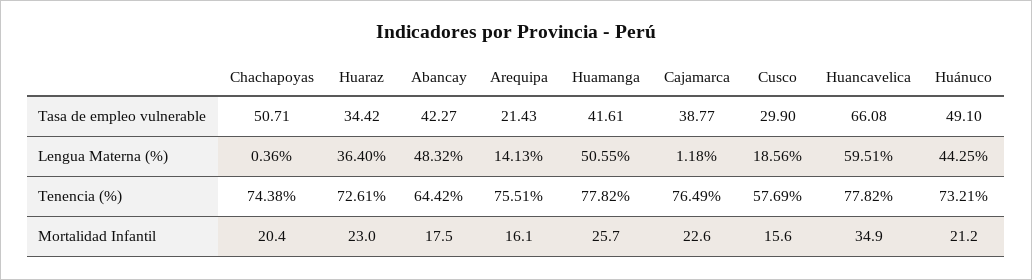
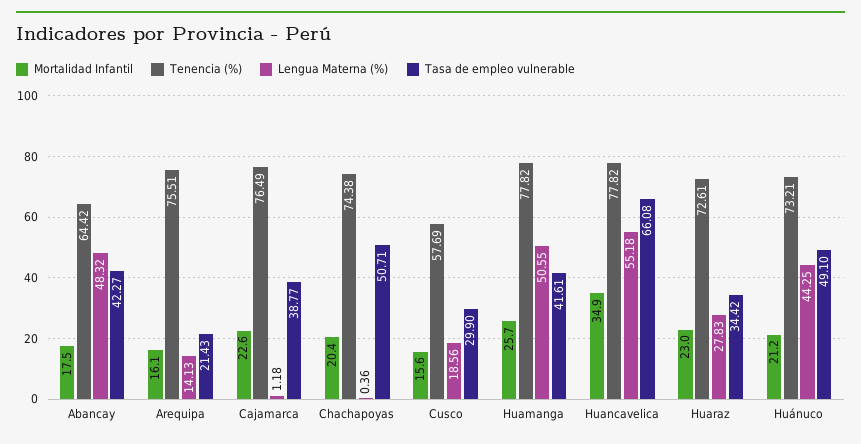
Lengua Materna (%), Huaraz: 36.4 -> 27.83
Lengua Materna (%), Huancavelica: 59.51 -> 55.18

